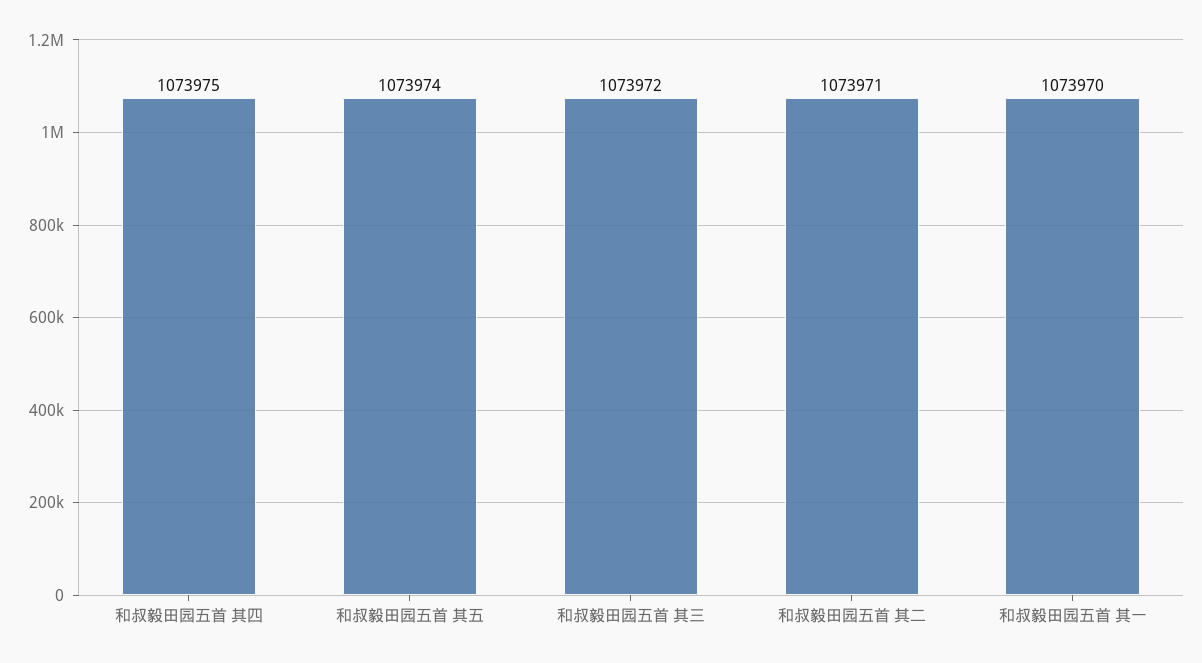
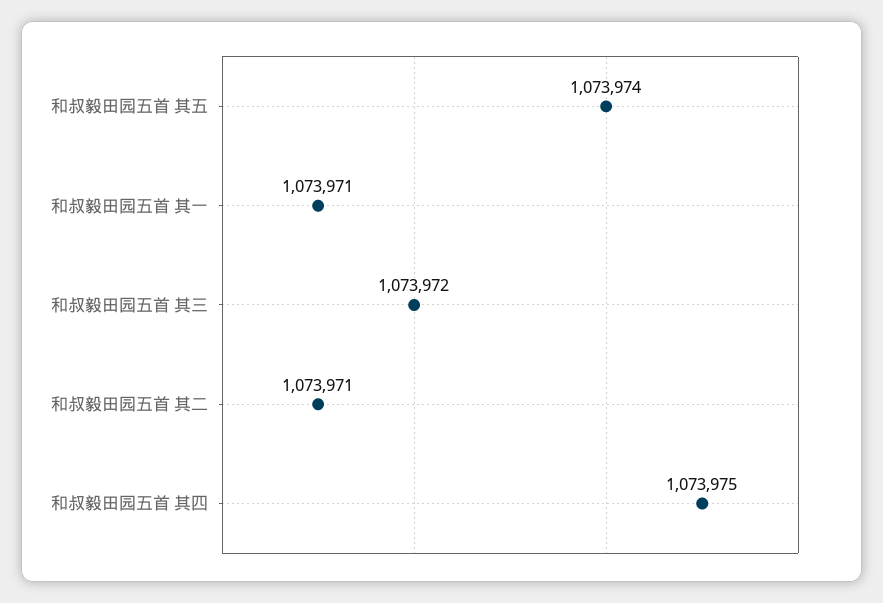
和叔毅田园五首 其一: 1073970 -> 1073971

